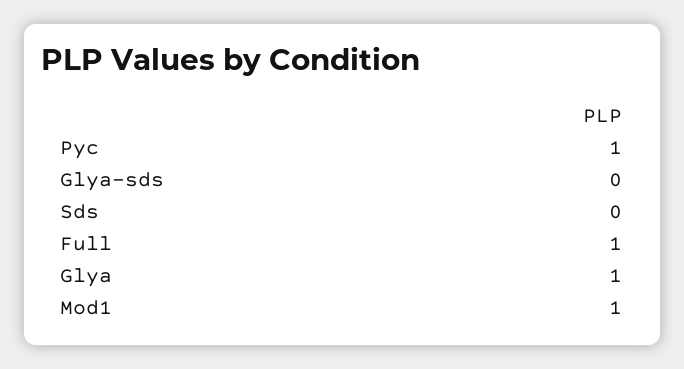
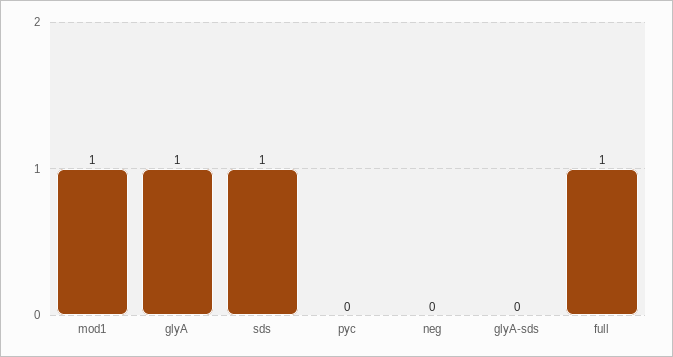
Pyc: 1 -> 0
Sds: 0 -> 1
neg: none -> 0

